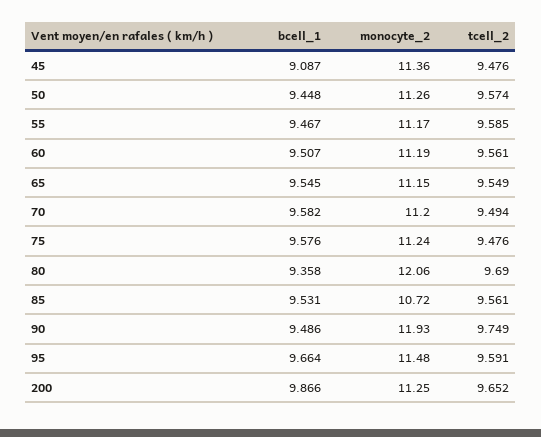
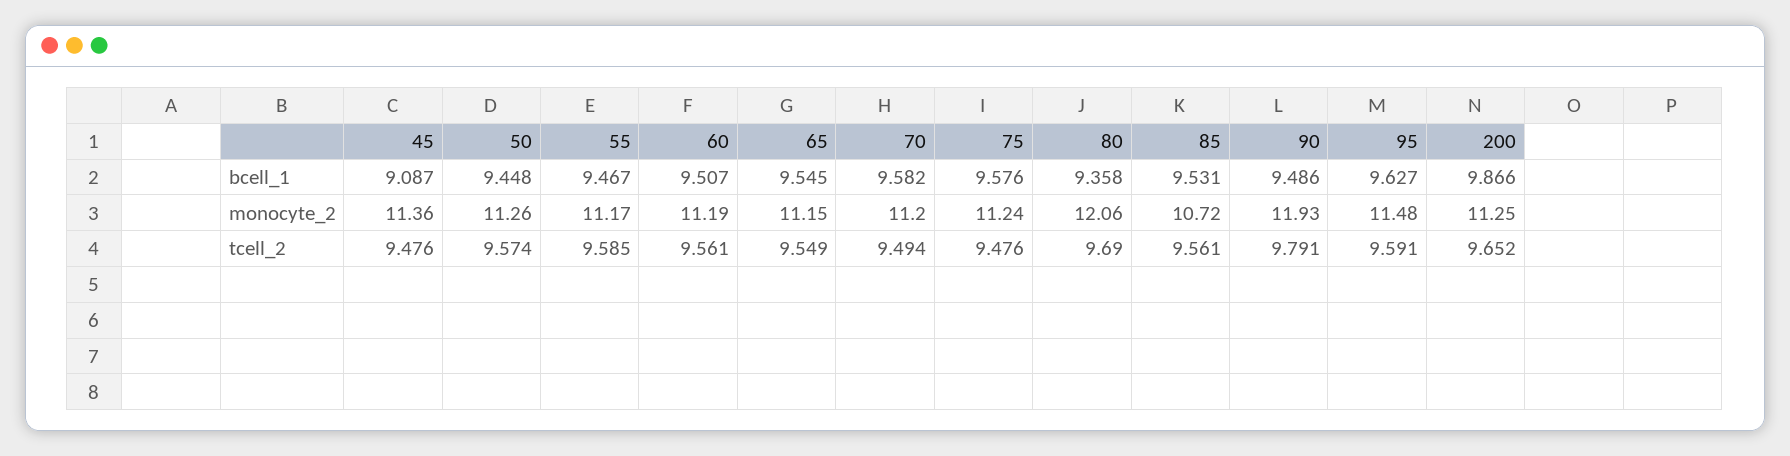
tcell_2, 90: 9.749 -> 9.791
bcell_1, 95: 9.664 -> 9.627

